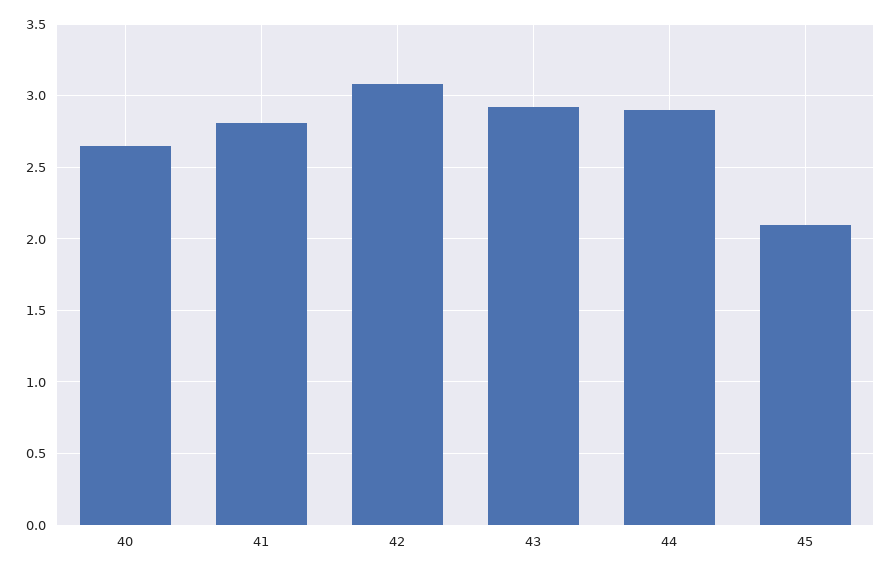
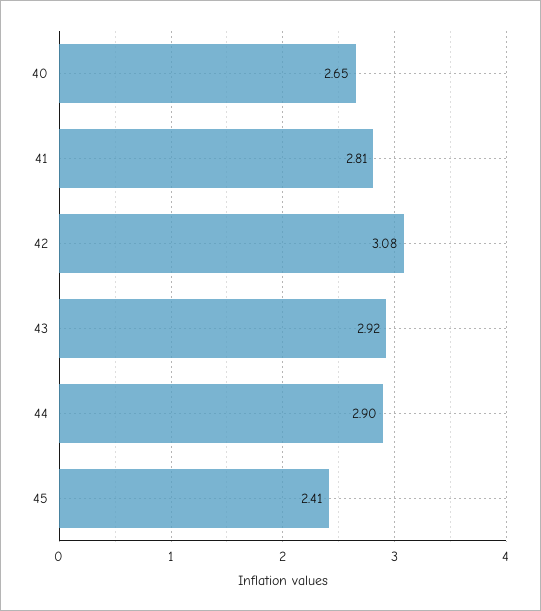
45: 2.1 -> 2.41

